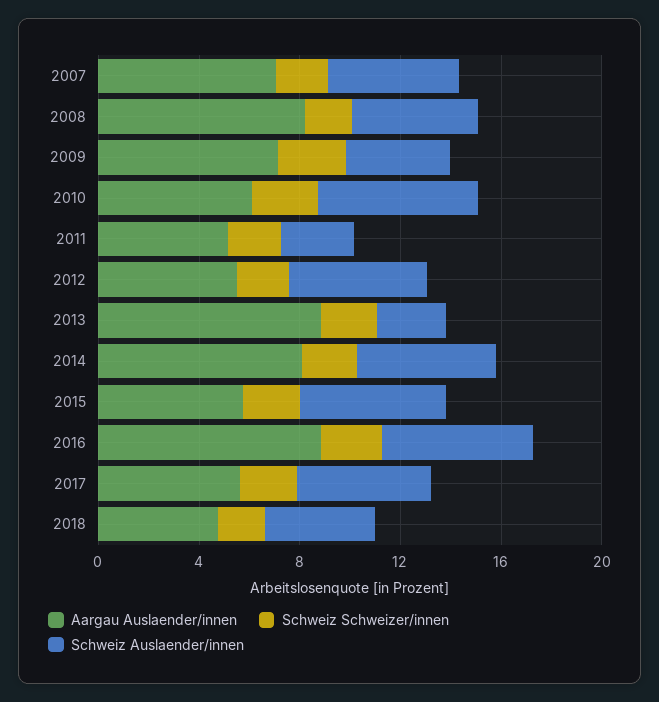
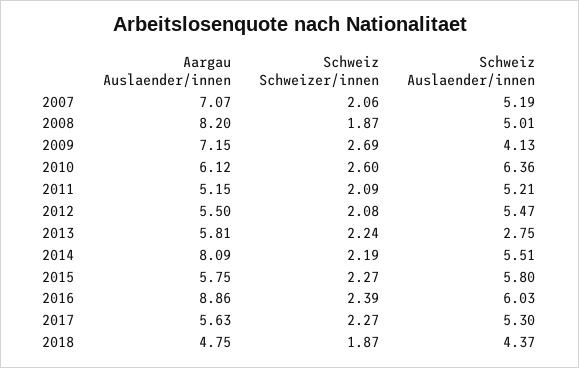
Schweiz Auslaender/innen, 2011: 3 -> 5.21
Aargau Auslaender/innen, 2013: 9 -> 5.81

